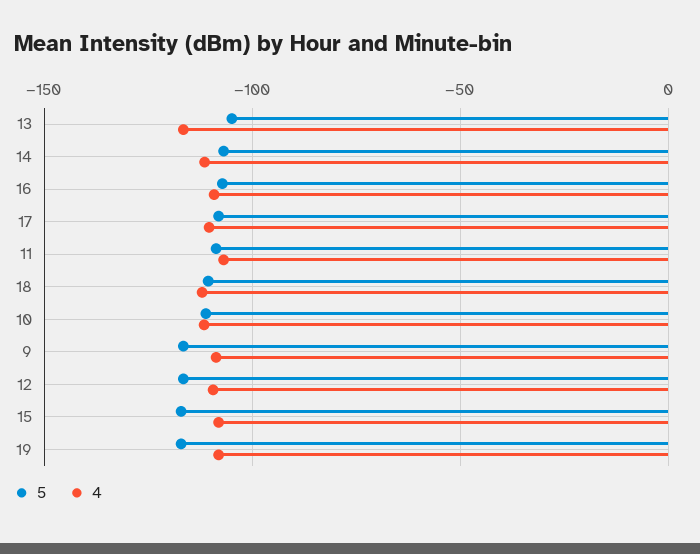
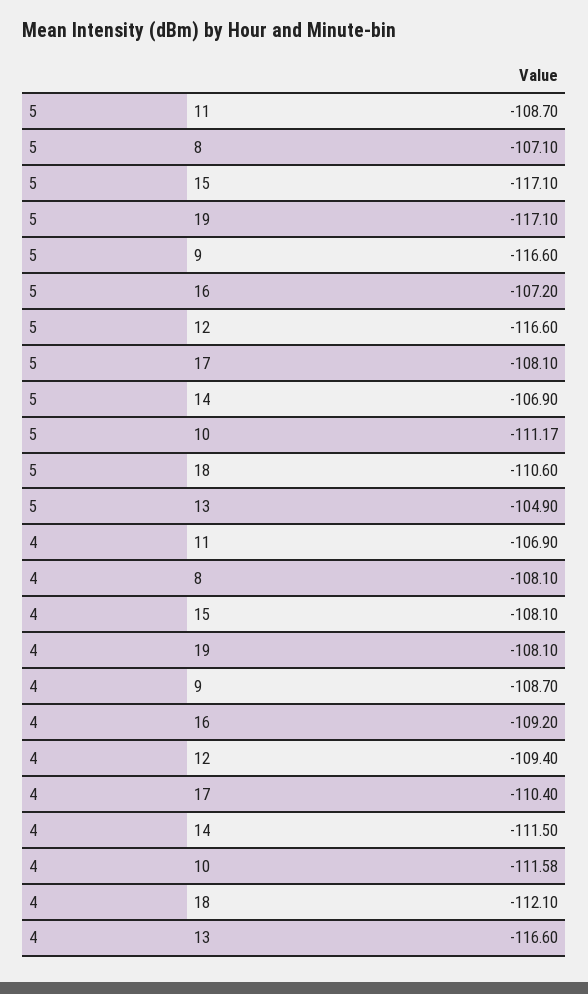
5, 8: none -> -107.1
4, 8: none -> -108.1

